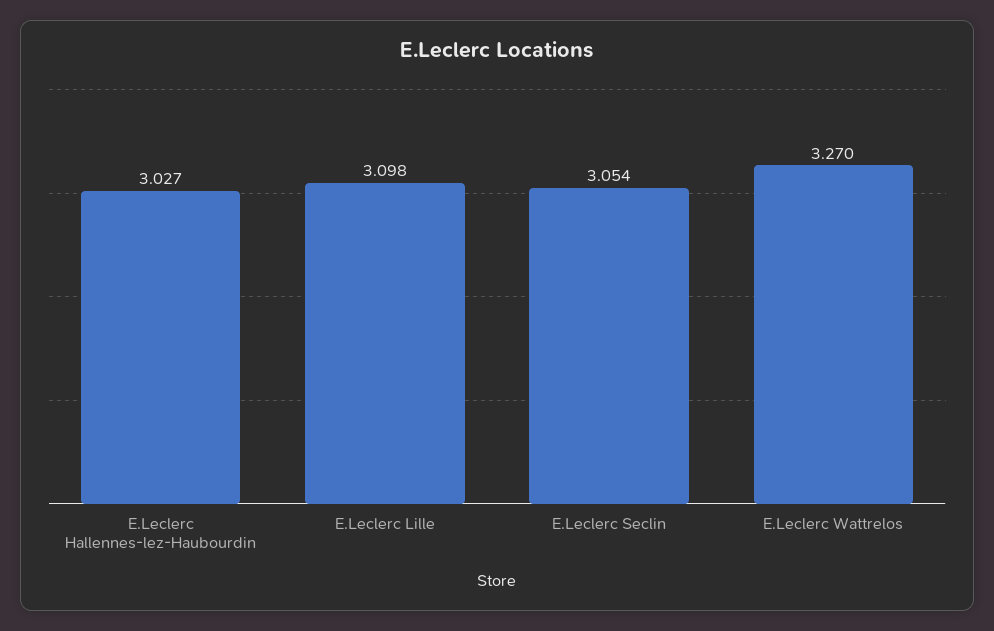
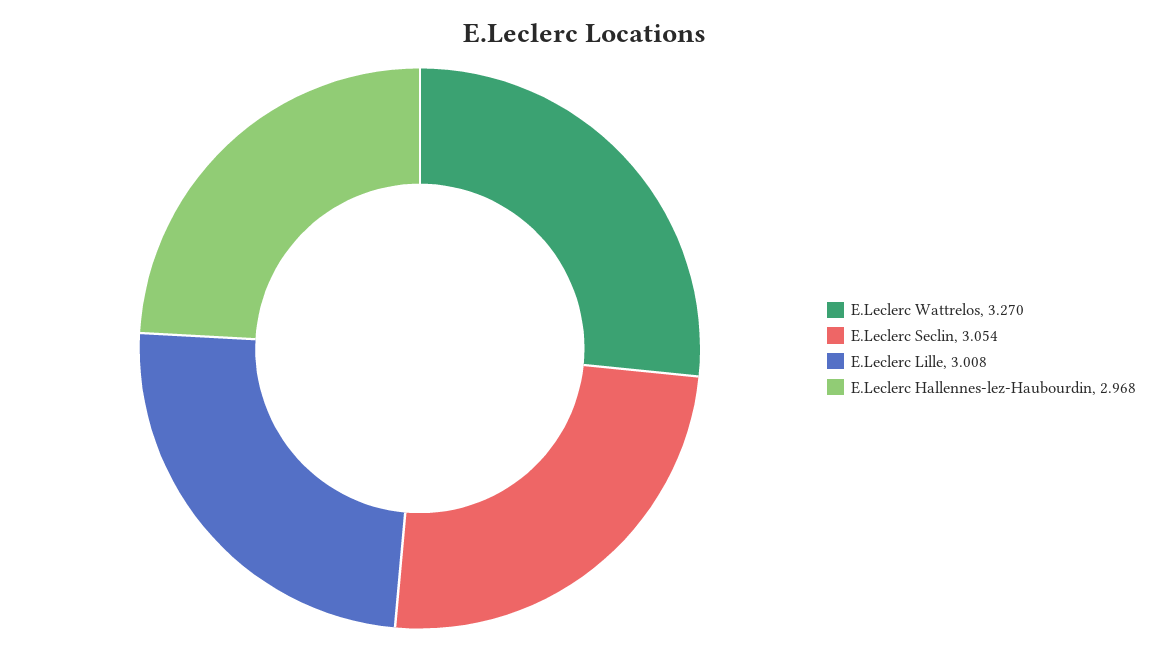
E.Leclerc Hallennes-lez-Haubourdin: 3.027 -> 2.968
E.Leclerc Lille: 3.098 -> 3.008

